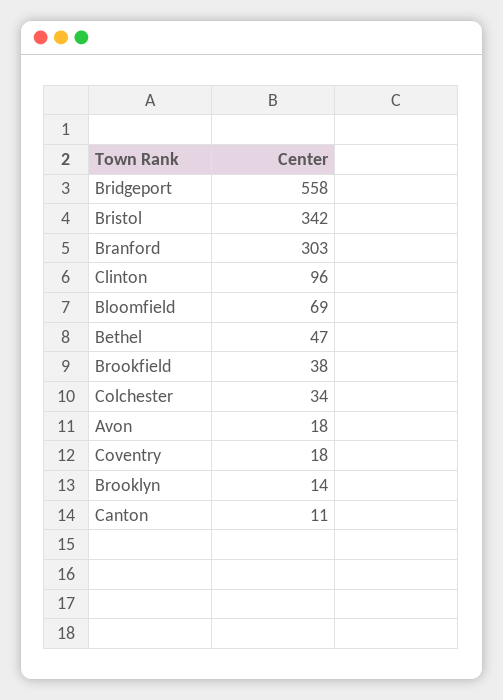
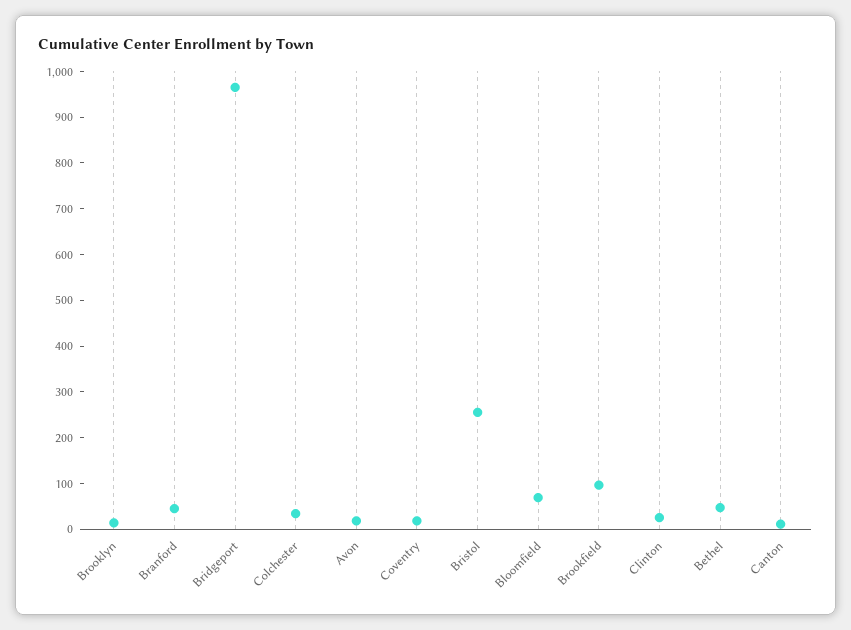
Bridgeport: 558 -> 960
Bristol: 342 -> 260
Branford: 303 -> 40
Clinton: 96 -> 20
Brookfield: 38 -> 100

